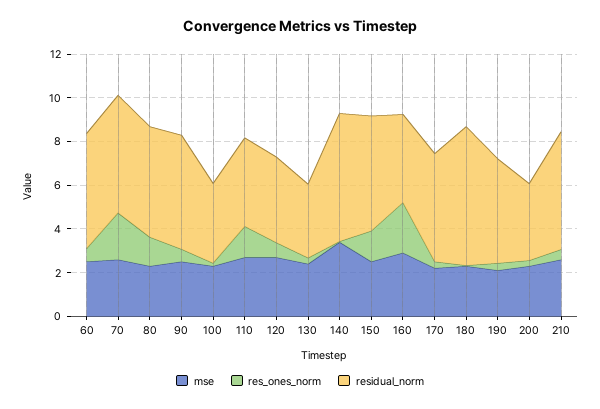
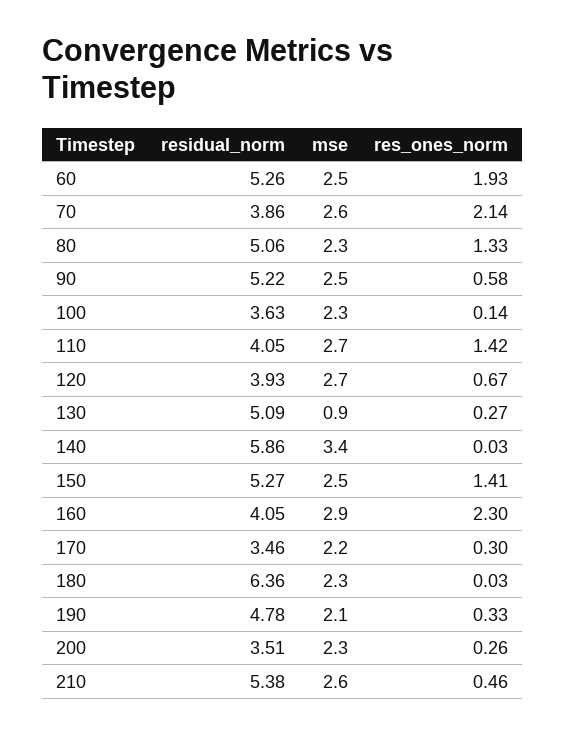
res_ones_norm, 60: 0.5 -> 1.93
residual_norm, 70: 5.5 -> 3.86
mse, 130: 2.5 -> 0.9
residual_norm, 130: 3.5 -> 5.09
residual_norm, 170: 5 -> 3.46

